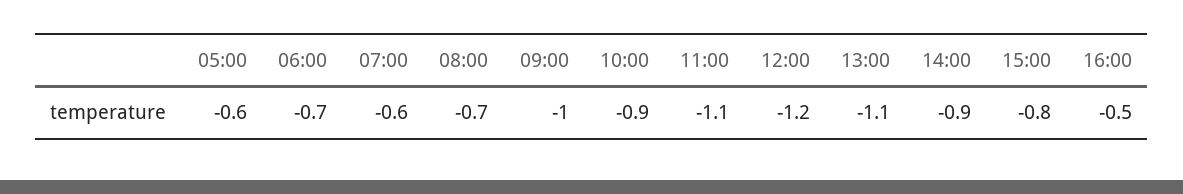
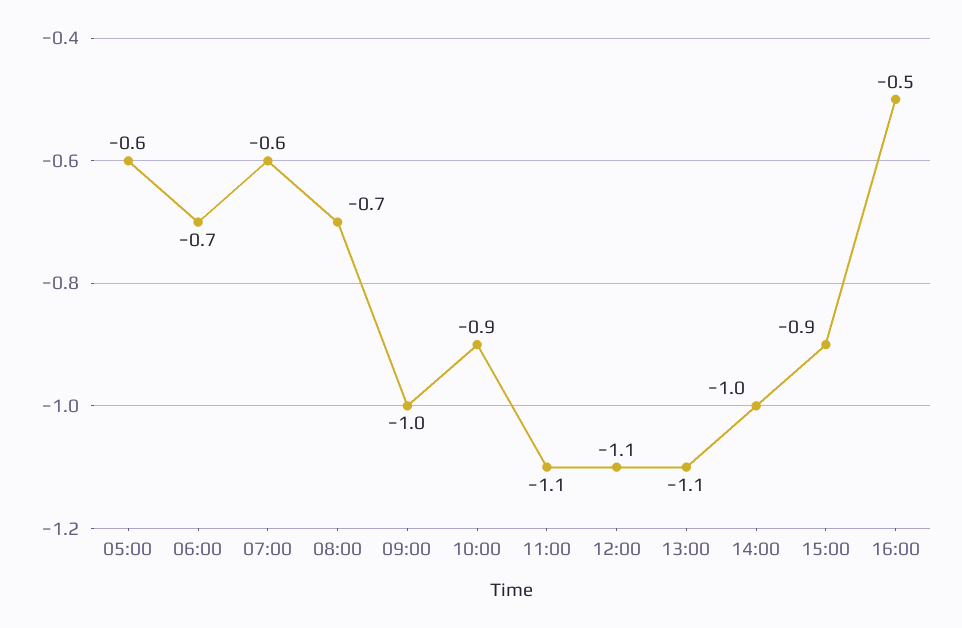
12:00: -1.2 -> -1.1
14:00: -0.9 -> -1
15:00: -0.8 -> -0.9

